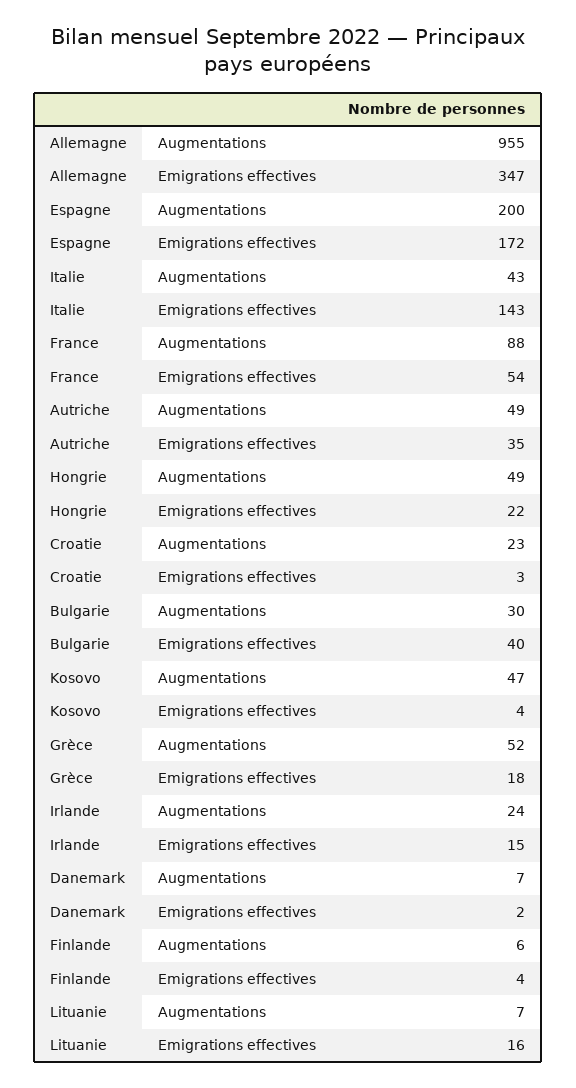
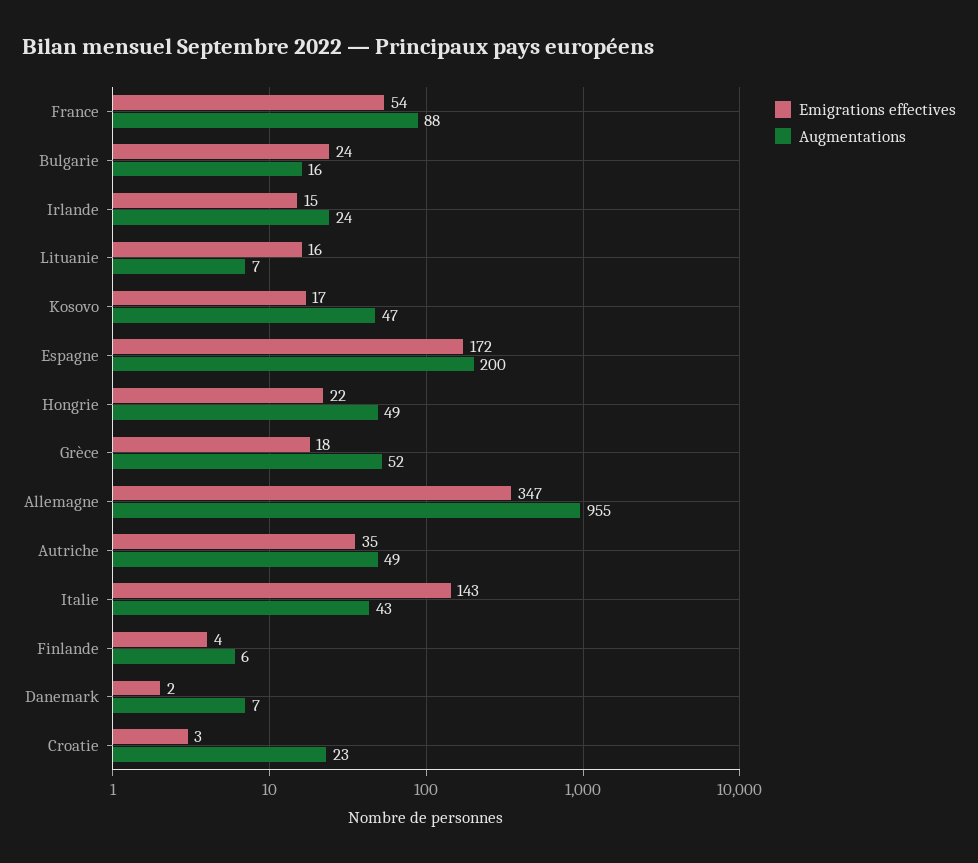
Augmentations, Bulgarie: 30 -> 16
Emigrations effectives, Bulgarie: 40 -> 24
Emigrations effectives, Kosovo: 4 -> 17

